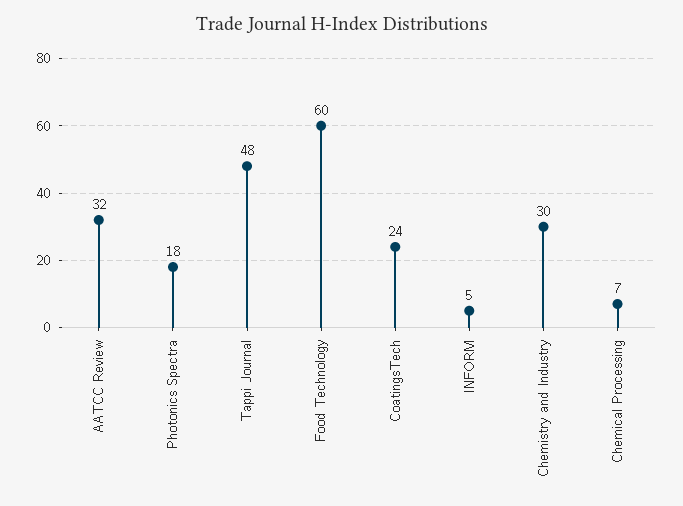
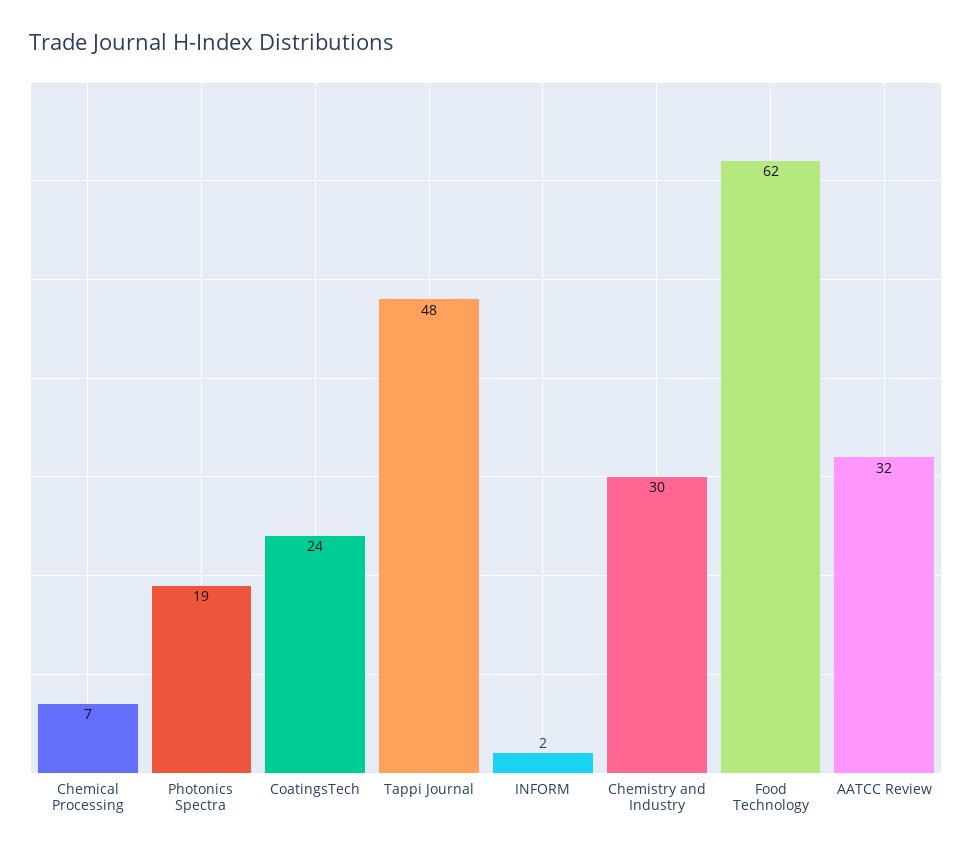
Photonics Spectra: 18 -> 19
Food Technology: 60 -> 62
INFORM: 5 -> 2

